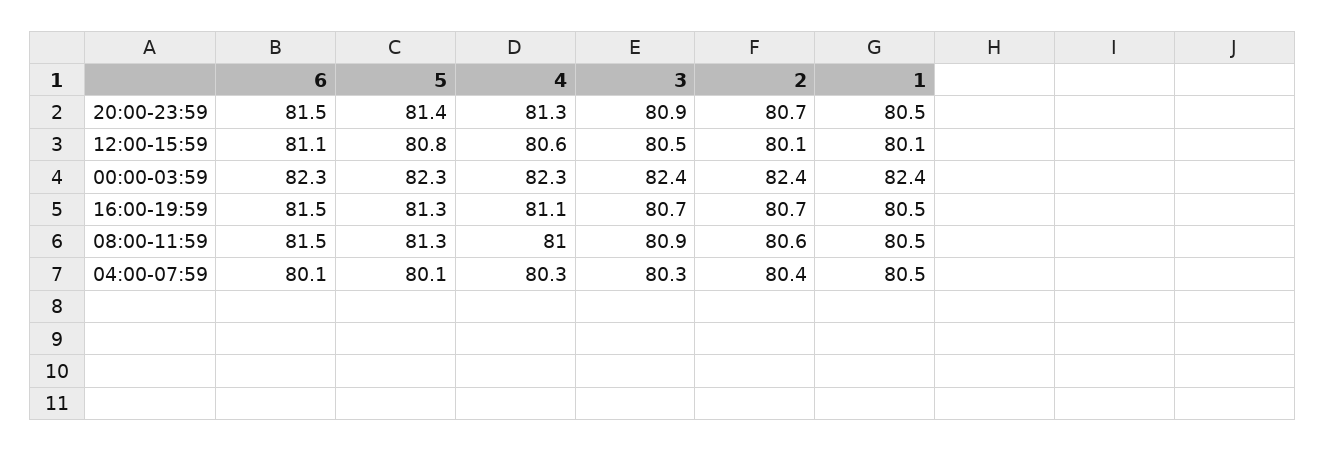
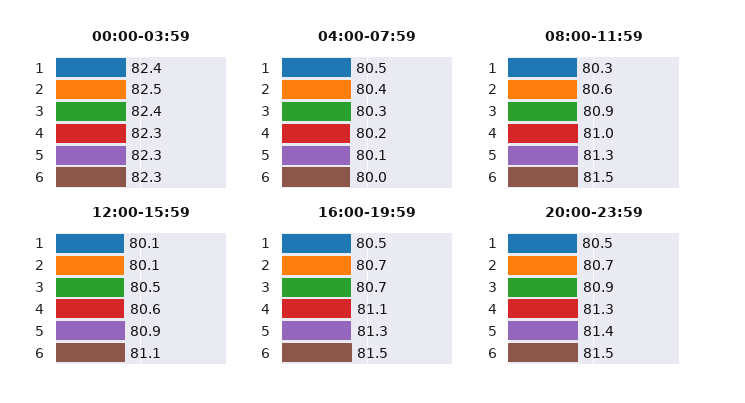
12:00-15:59, 5: 80.8 -> 80.9
00:00-03:59, 2: 82.4 -> 82.5
08:00-11:59, 1: 80.5 -> 80.3
04:00-07:59, 6: 80.1 -> 80
04:00-07:59, 4: 80.3 -> 80.2

